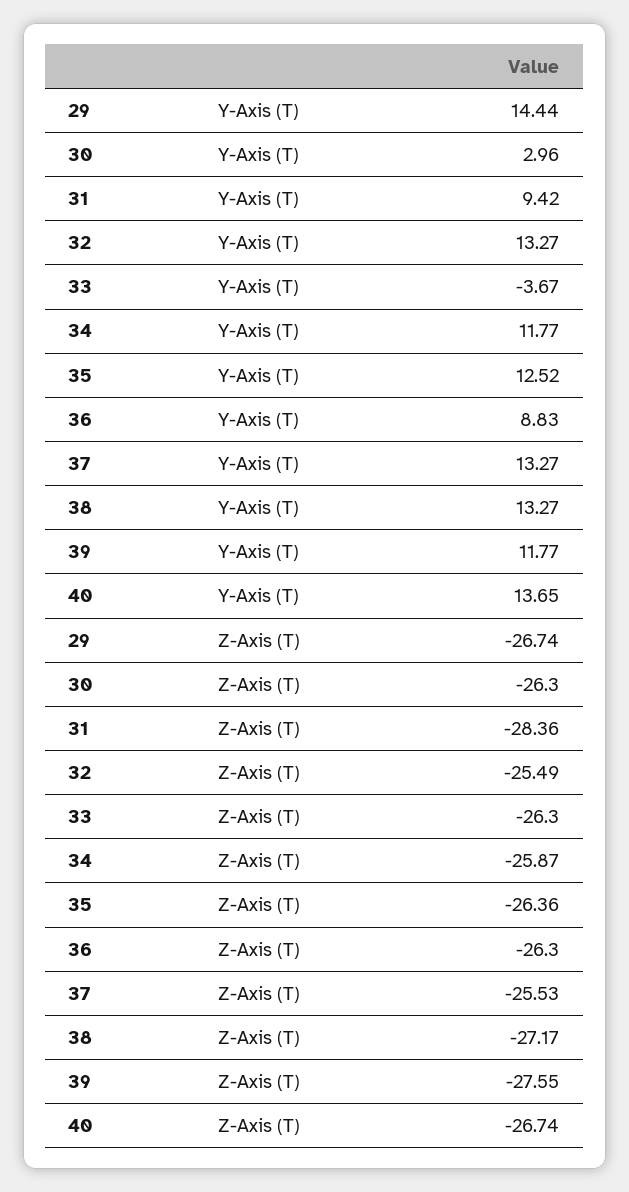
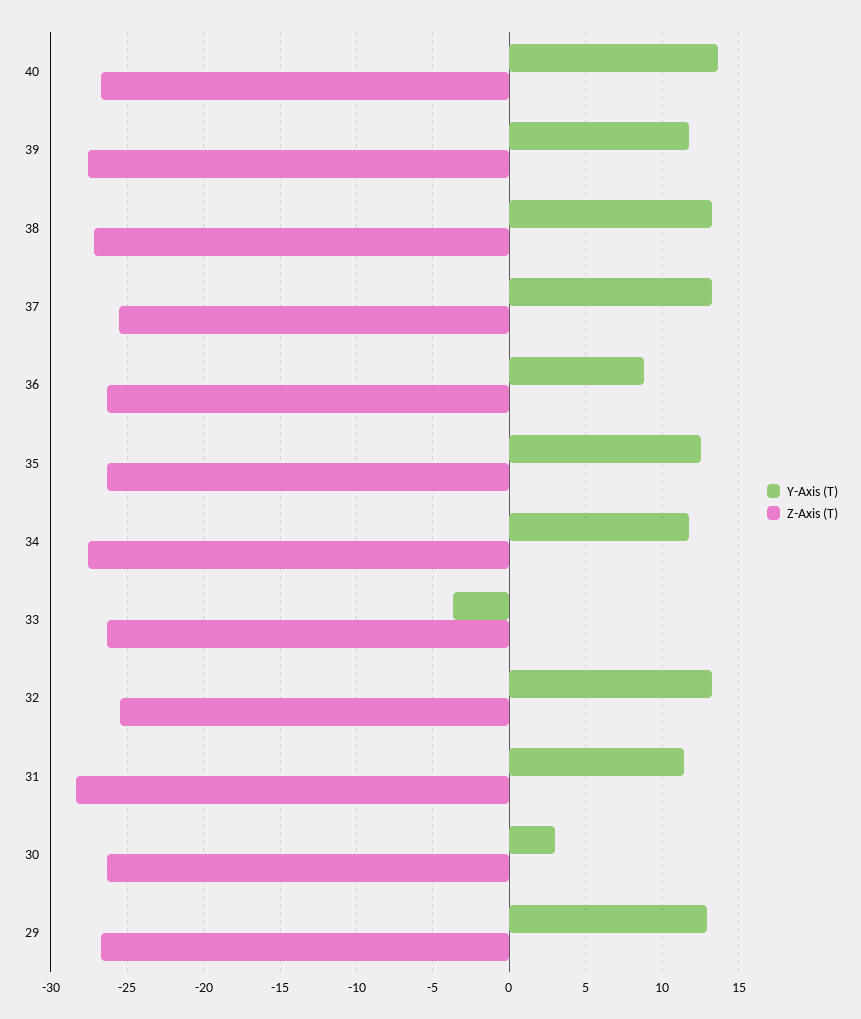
Y-Axis (T), 29: 14.44 -> 13
Y-Axis (T), 31: 9.42 -> 11.5
Z-Axis (T), 34: -25.87 -> -27.5

